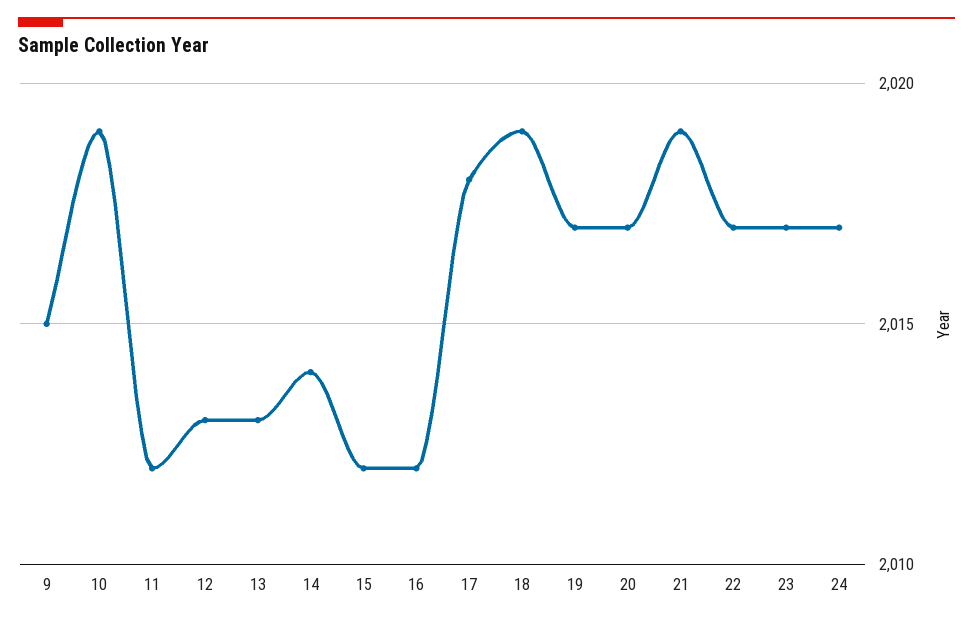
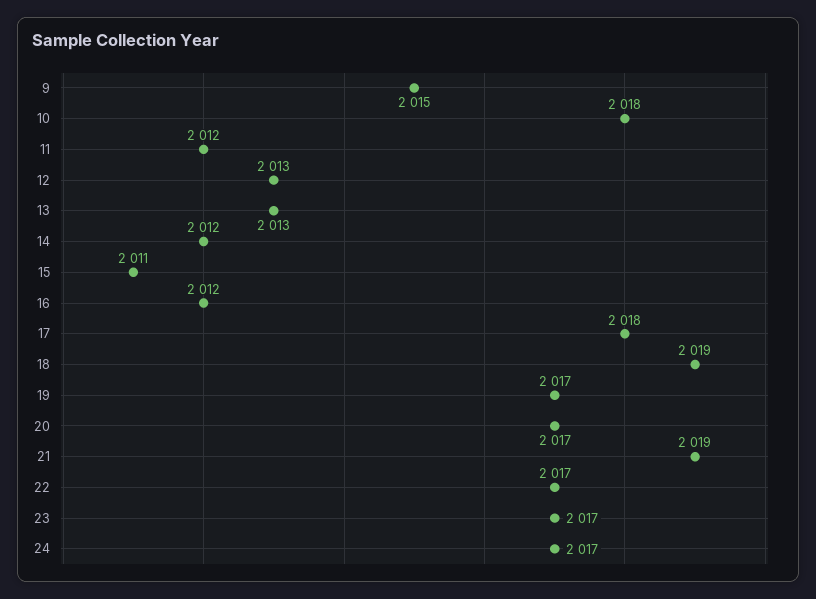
10: 2019 -> 2018
14: 2014 -> 2012
15: 2012 -> 2011

